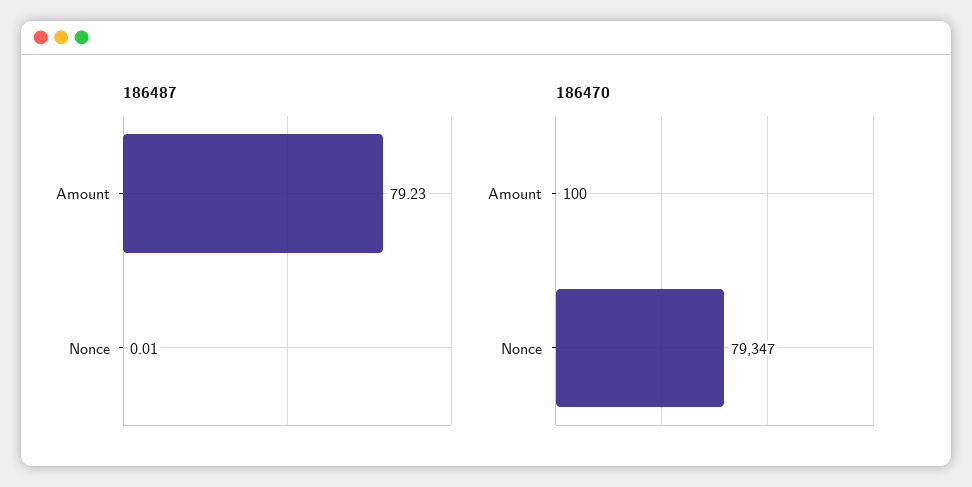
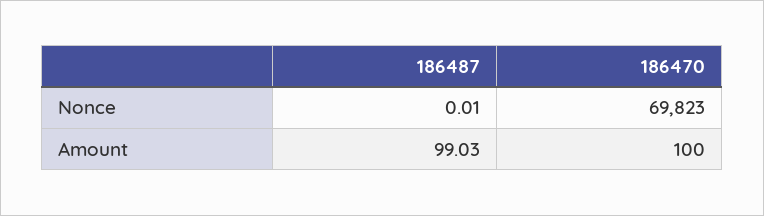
186487, Amount: 79.23 -> 99.03
186470, Nonce: 79347 -> 69823

